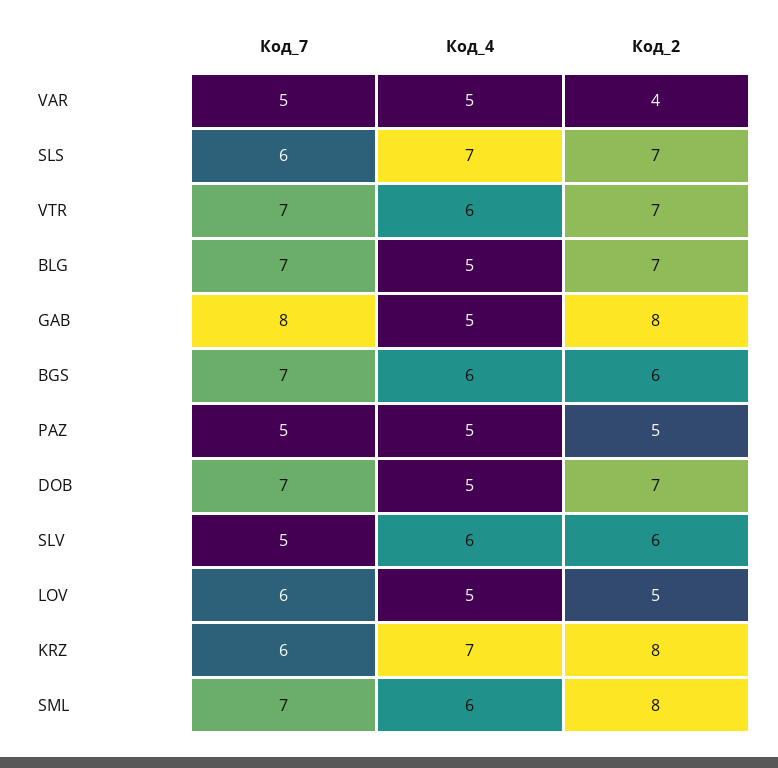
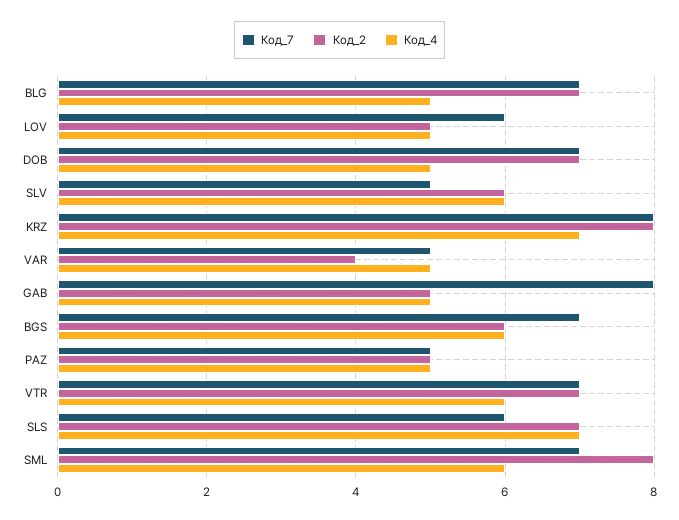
Код_2, GAB: 8 -> 5
Код_7, KRZ: 6 -> 8

